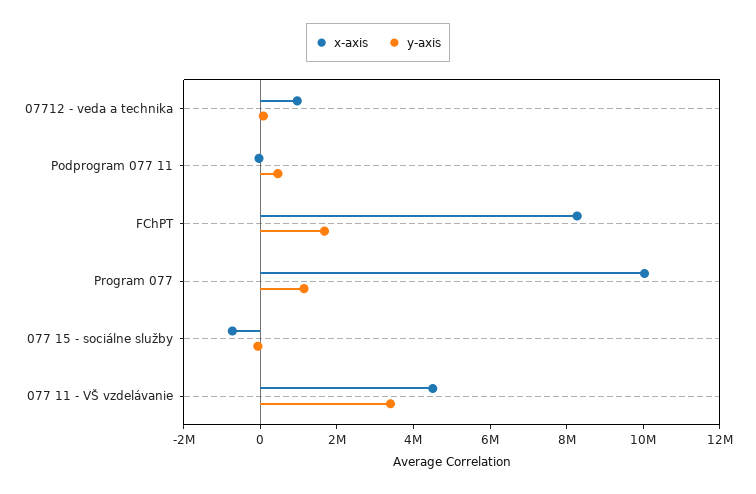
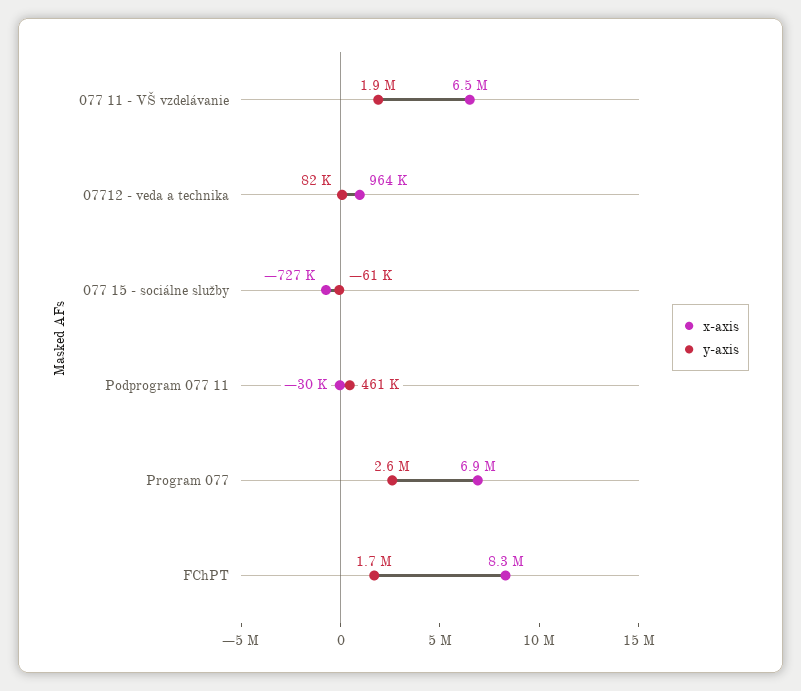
x-axis, Program 077: 10000000 -> 6900000
y-axis, Program 077: 1000000 -> 2600000
x-axis, 077 11 - VŠ vzdelávanie: 4500000 -> 6500000
y-axis, 077 11 - VŠ vzdelávanie: 3500000 -> 1900000

